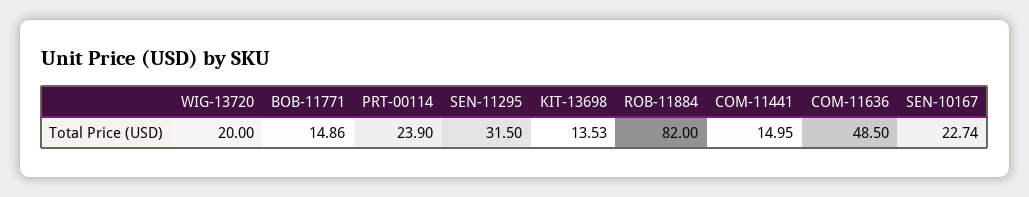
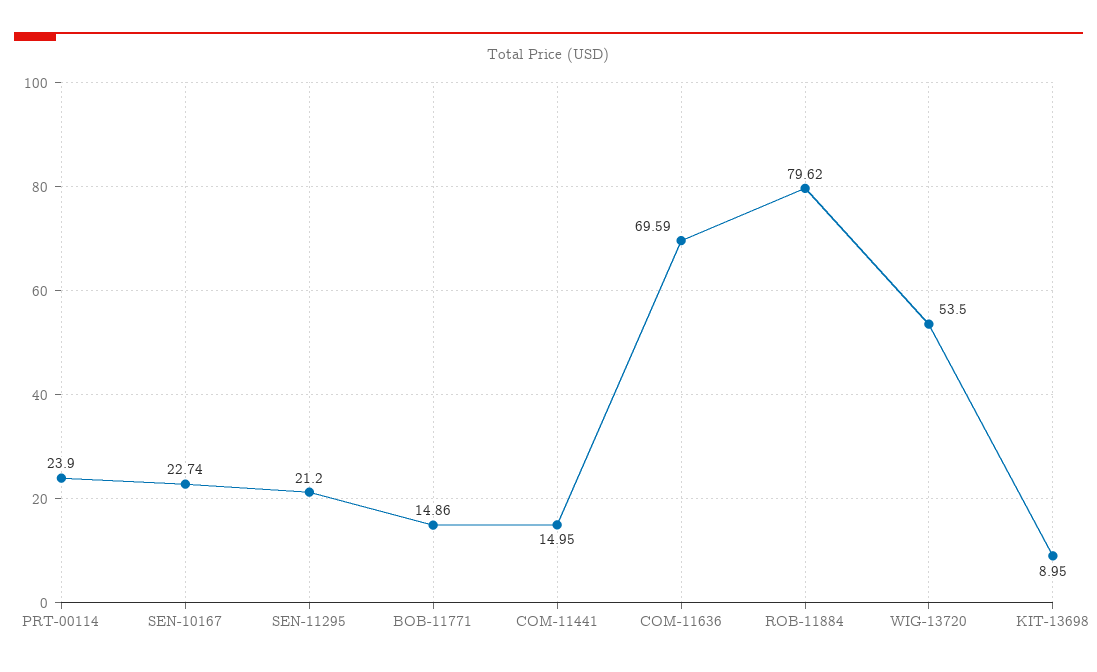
WIG-13720: 20 -> 53.5
SEN-11295: 31.5 -> 21.2
KIT-13698: 13.53 -> 8.95
ROB-11884: 82 -> 79.62
COM-11636: 48.5 -> 69.59

